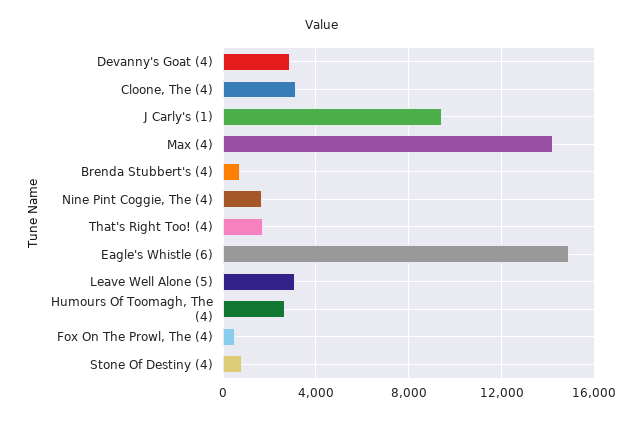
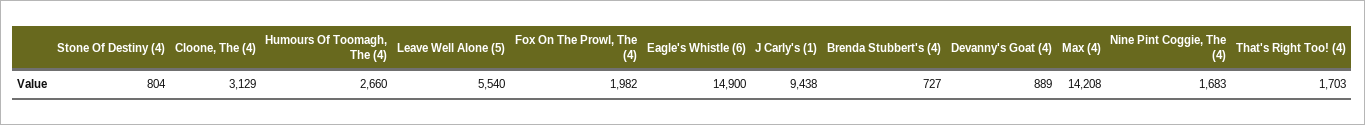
Devanny's Goat (4): 3000 -> 889
Leave Well Alone (5): 3000 -> 5540
Fox On The Prowl, The (4): 500 -> 1982

